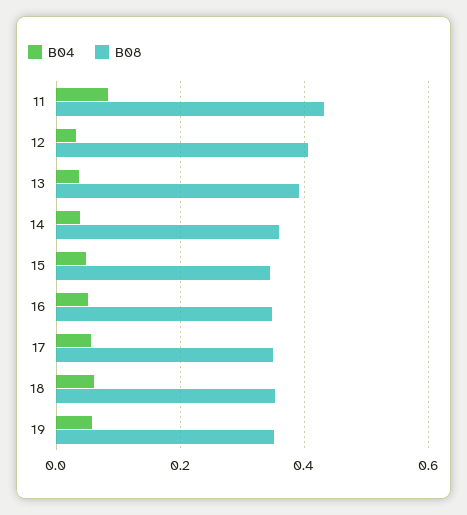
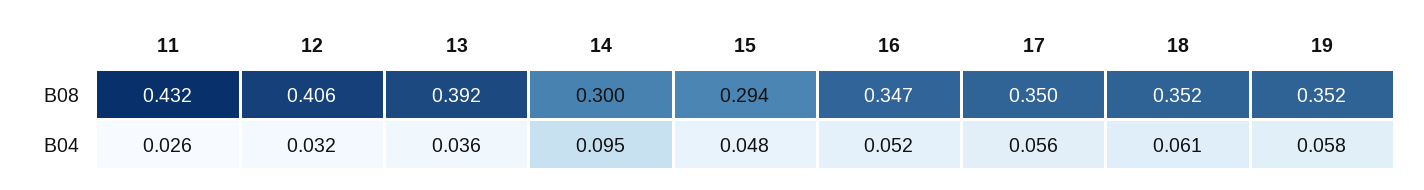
B04, 11: 0.08 -> 0.026
B04, 14: 0.04 -> 0.095
B08, 14: 0.36 -> 0.3
B08, 15: 0.34 -> 0.294

